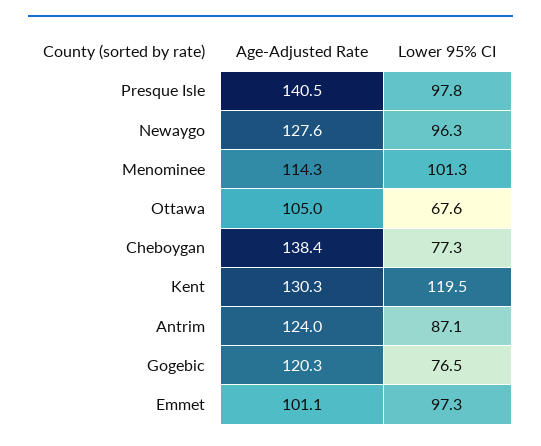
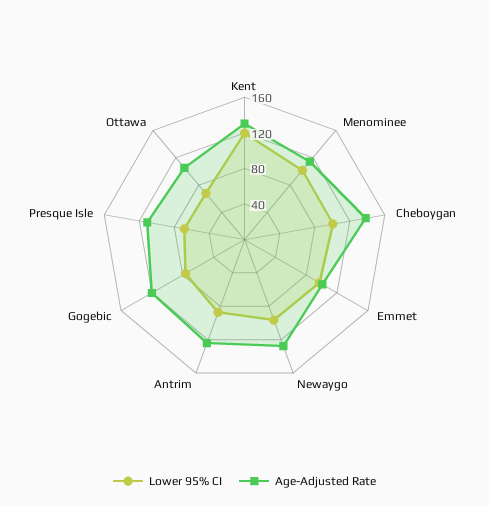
Age-Adjusted Rate, Presque Isle: 140.5 -> 110
Lower 95% CI, Presque Isle: 97.8 -> 70
Lower 95% CI, Cheboygan: 77.3 -> 100

